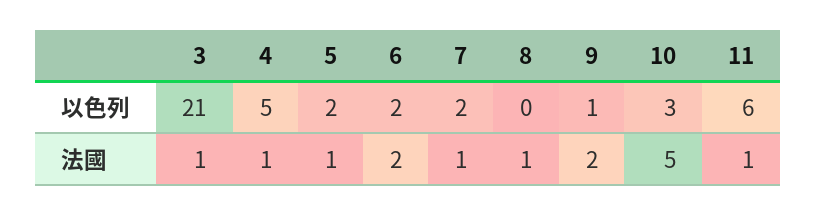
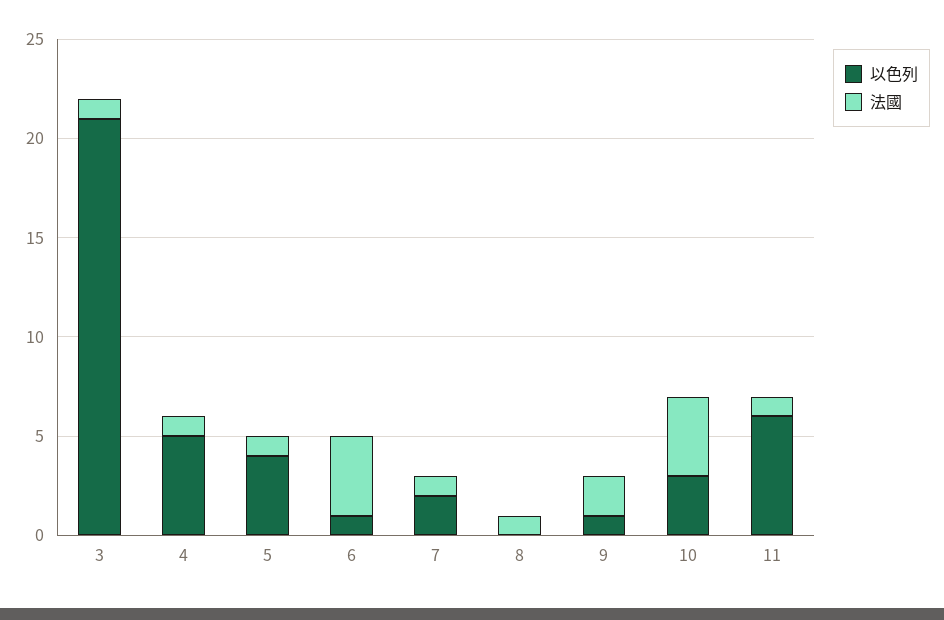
以色列, 5: 2 -> 4
以色列, 6: 2 -> 1
法國, 6: 2 -> 4
法國, 10: 5 -> 4

